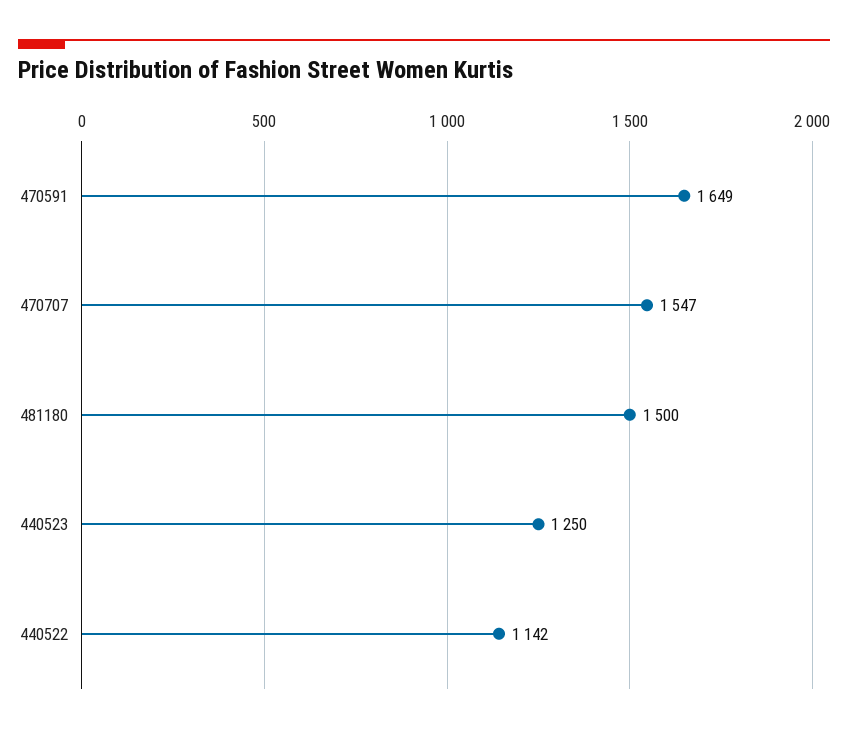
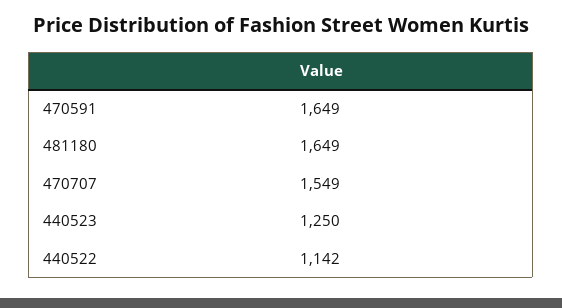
470707: 1547 -> 1549
481180: 1500 -> 1649

